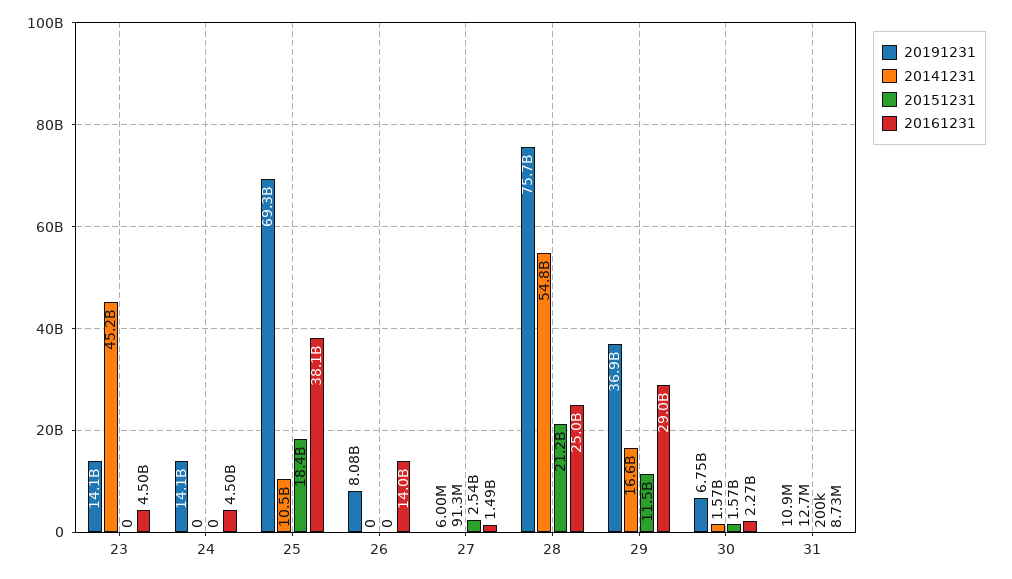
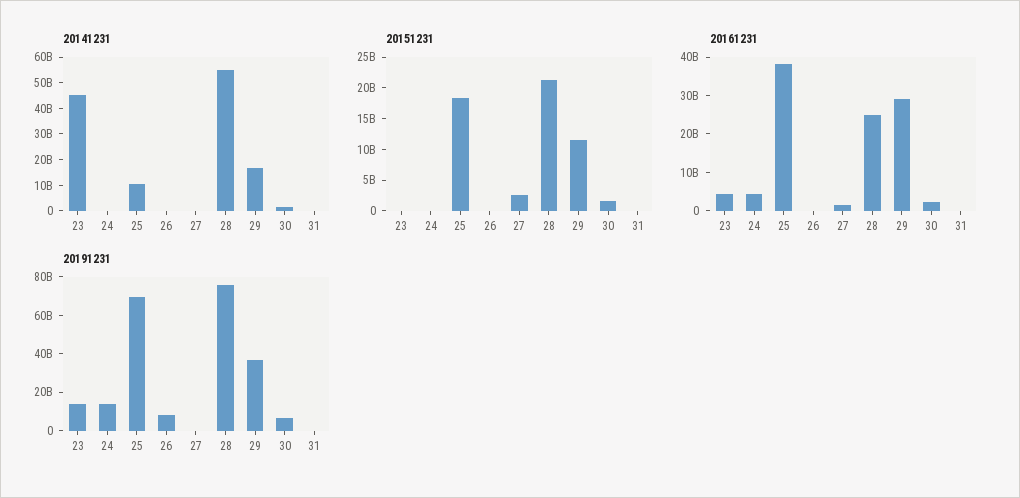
20161231, 26: 14000000000 -> 0

